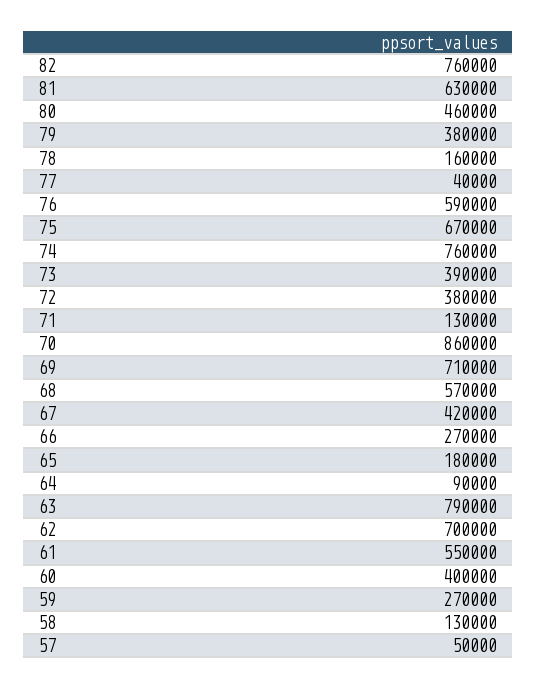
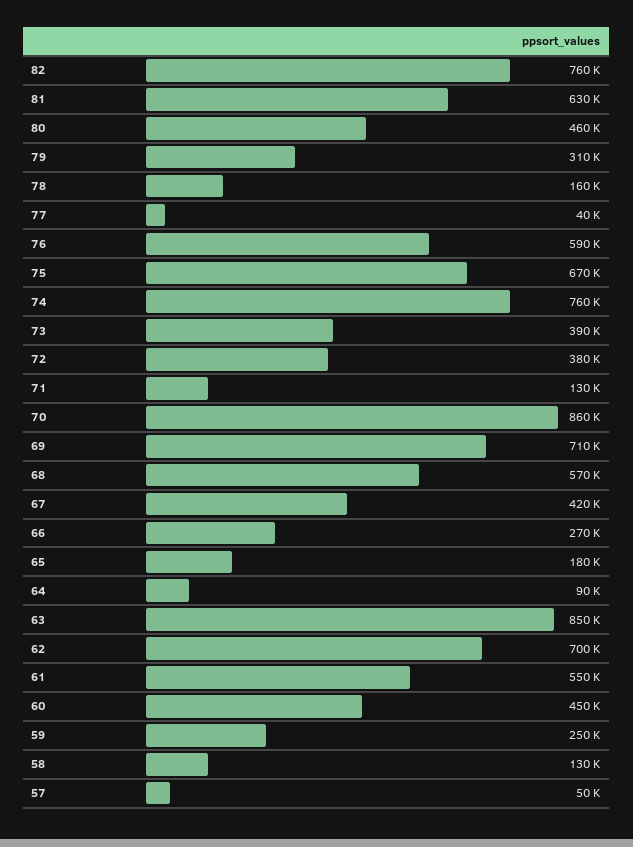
79: 380000 -> 310000
63: 790000 -> 850000
60: 400000 -> 450000
59: 270000 -> 250000

